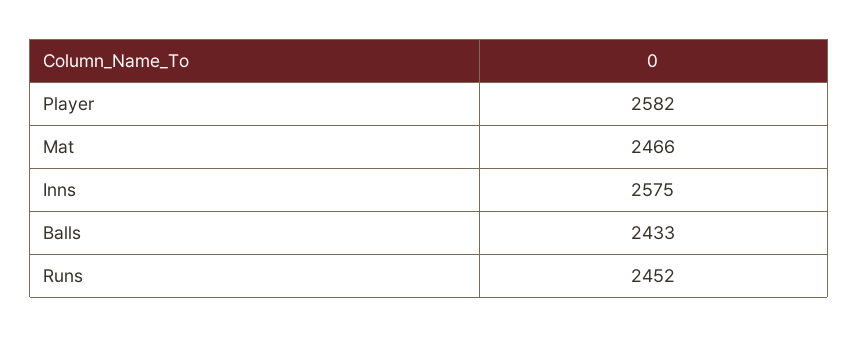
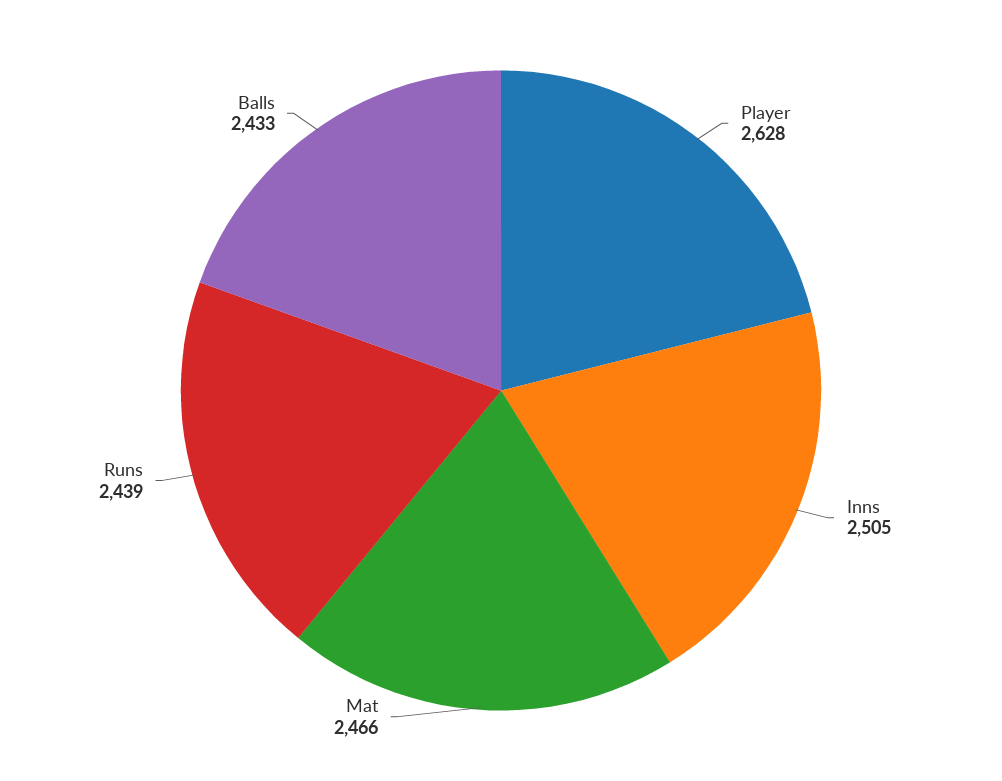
Player: 2582 -> 2628
Inns: 2575 -> 2505
Runs: 2452 -> 2439

